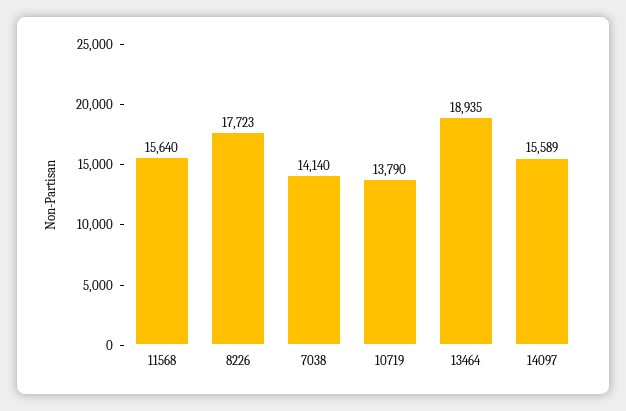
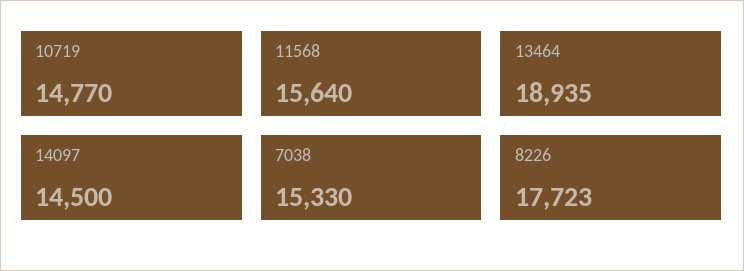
7038: 14140 -> 15330
10719: 13790 -> 14770
14097: 15589 -> 14500

